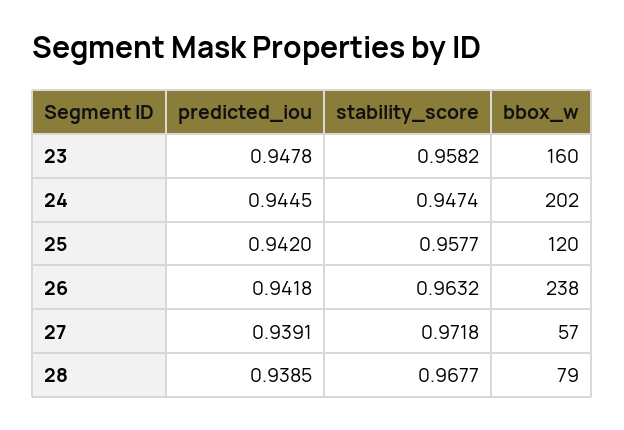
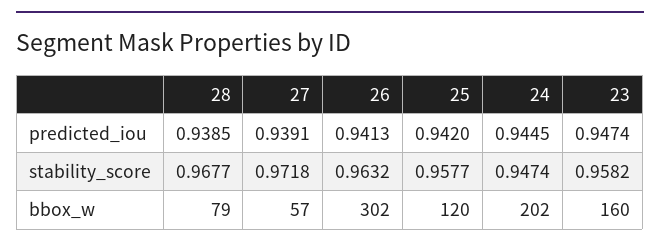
predicted_iou, 23: 0.9478 -> 0.9474
predicted_iou, 26: 0.9418 -> 0.9413
bbox_w, 26: 238 -> 302

